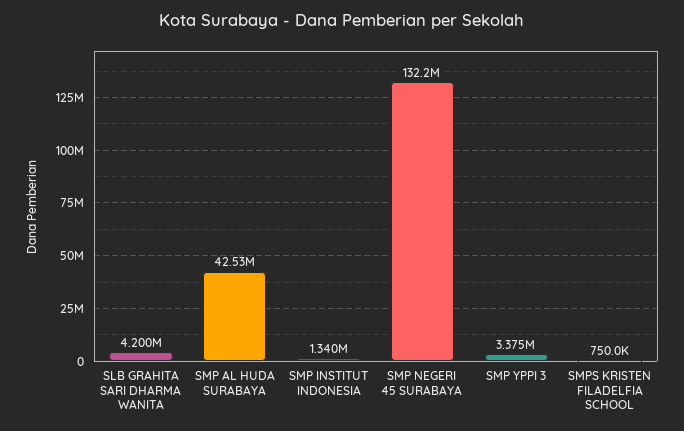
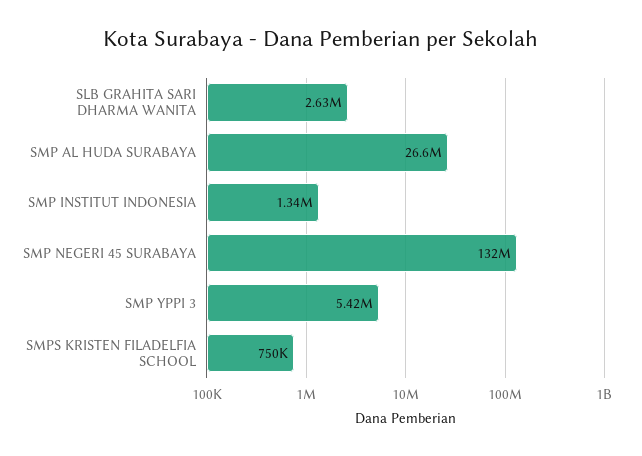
SLB GRAHITA SARI DHARMA WANITA: 4200000 -> 2630000
SMP AL HUDA SURABAYA: 42530000 -> 26600000
SMP YPPI 3: 3375000 -> 5420000

